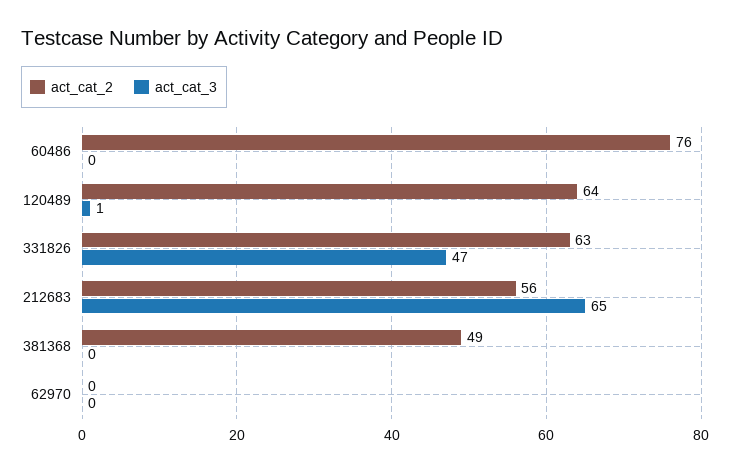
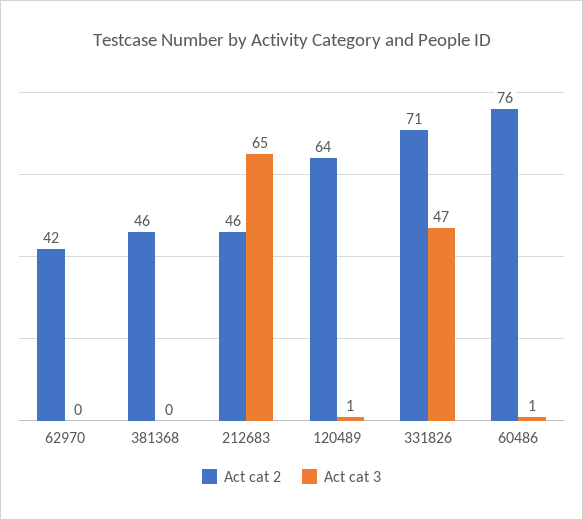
act_cat_3, 60486: 0 -> 1
act_cat_2, 331826: 63 -> 71
act_cat_2, 212683: 56 -> 46
act_cat_2, 381368: 49 -> 46
act_cat_2, 62970: 0 -> 42

